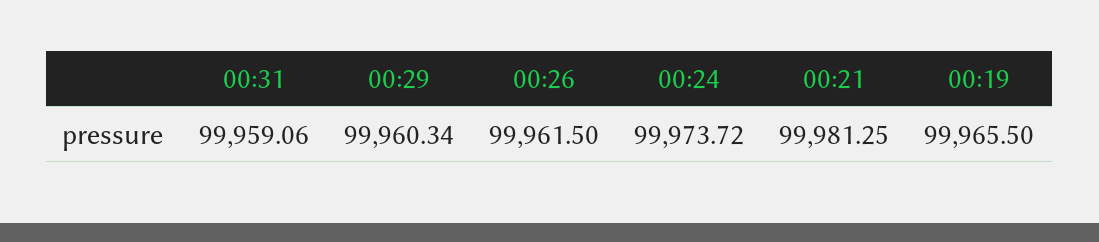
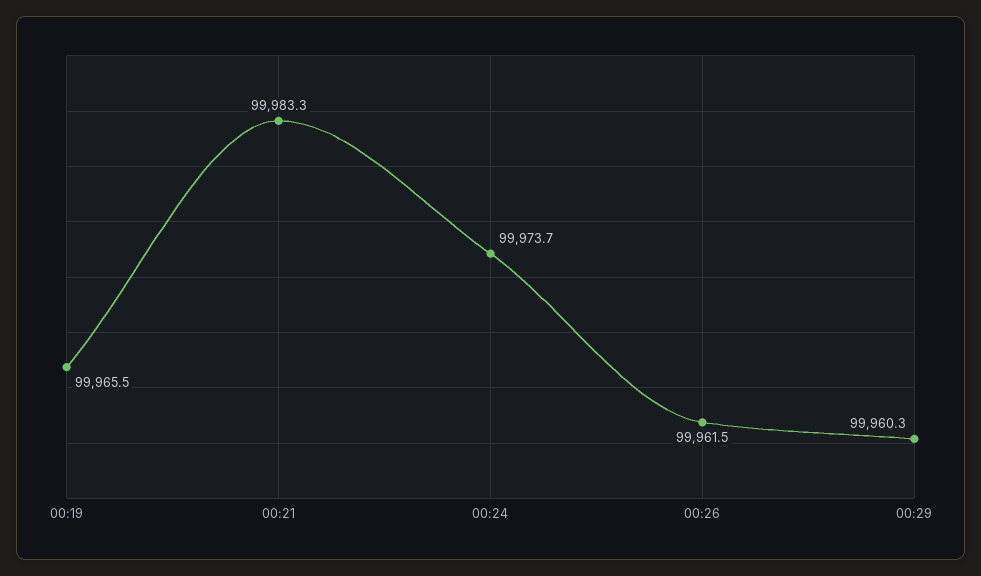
00:31: 99959.06 -> none
00:21: 99981.25 -> 99983.3

